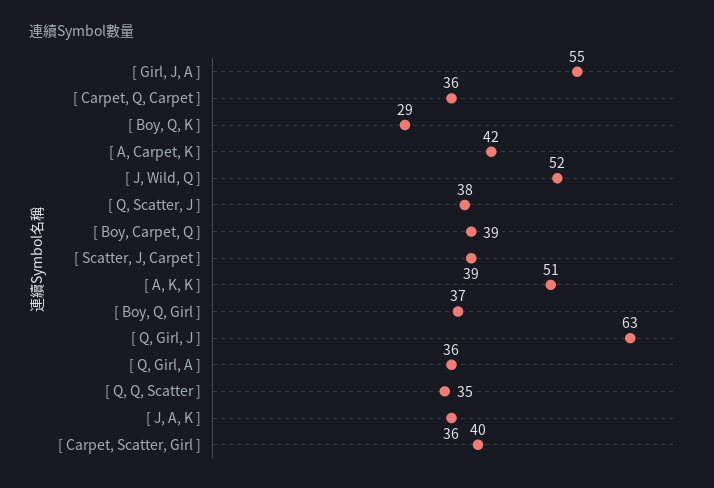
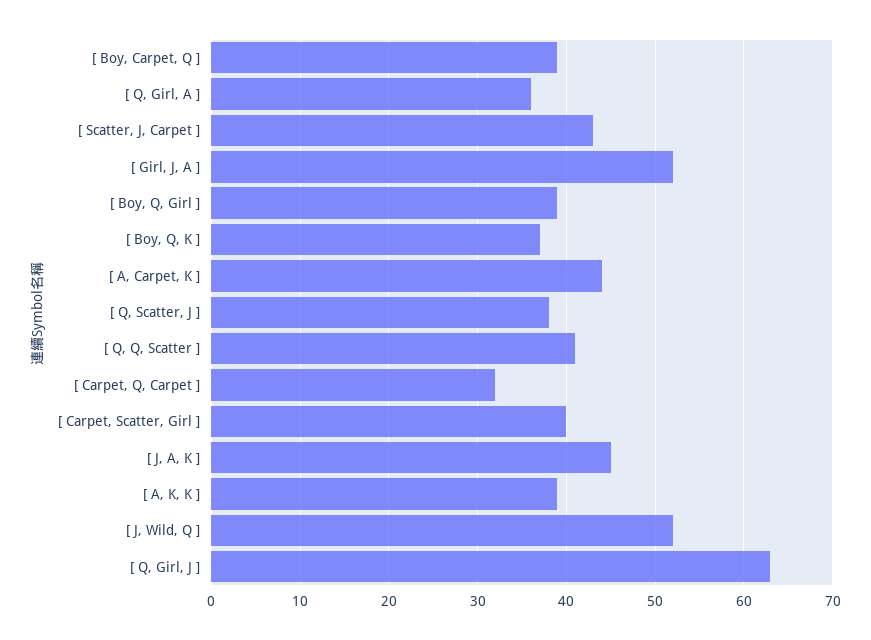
[ Girl, J, A ]: 55 -> 52
[ Carpet, Q, Carpet ]: 36 -> 32
[ Boy, Q, K ]: 29 -> 37
[ A, Carpet, K ]: 42 -> 44
[ Scatter, J, Carpet ]: 39 -> 43
[ A, K, K ]: 51 -> 39
[ Boy, Q, Girl ]: 37 -> 39
[ Q, Q, Scatter ]: 35 -> 41
[ J, A, K ]: 36 -> 45

